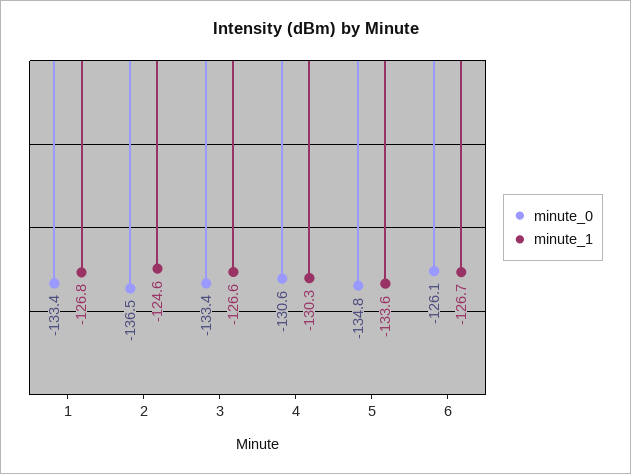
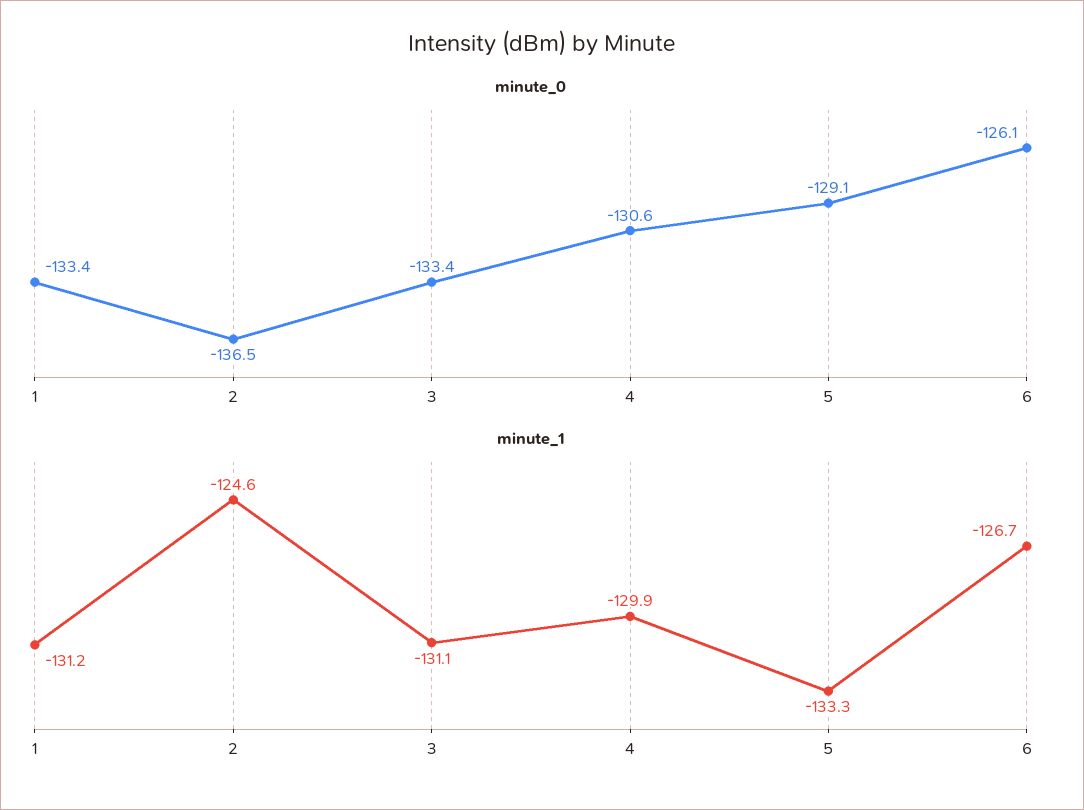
minute_1, 1: -126.8 -> -131.2
minute_1, 3: -126.6 -> -131.1
minute_1, 4: -130.3 -> -129.9
minute_0, 5: -134.8 -> -129.1
minute_1, 5: -133.6 -> -133.3

